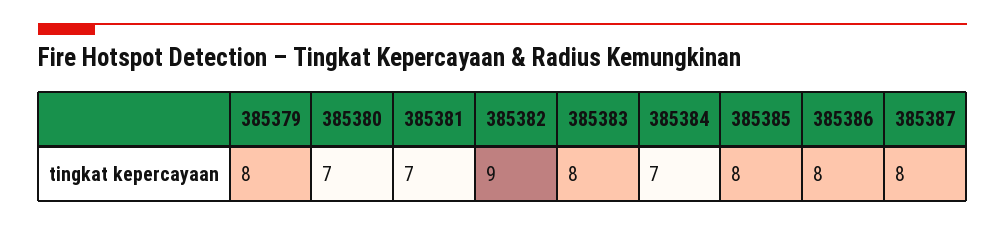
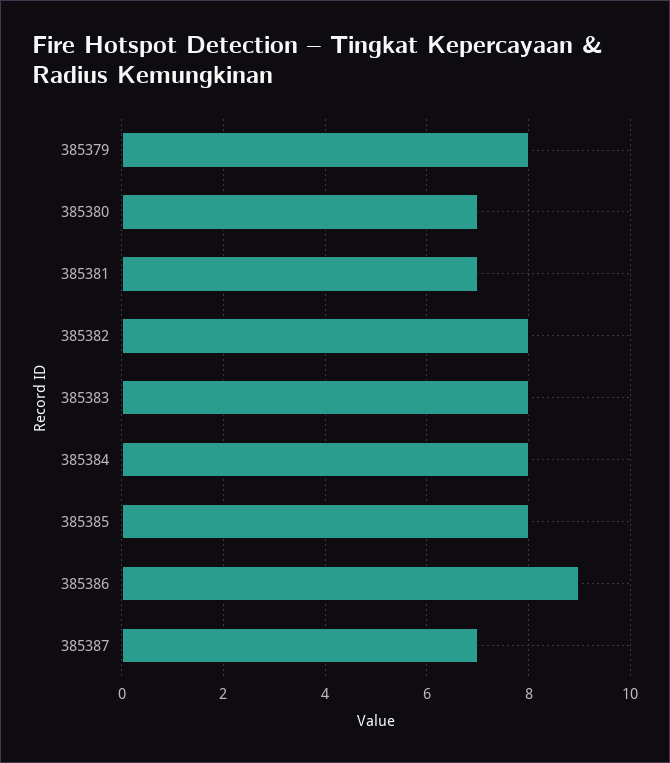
385382: 9 -> 8
385384: 7 -> 8
385386: 8 -> 9
385387: 8 -> 7

